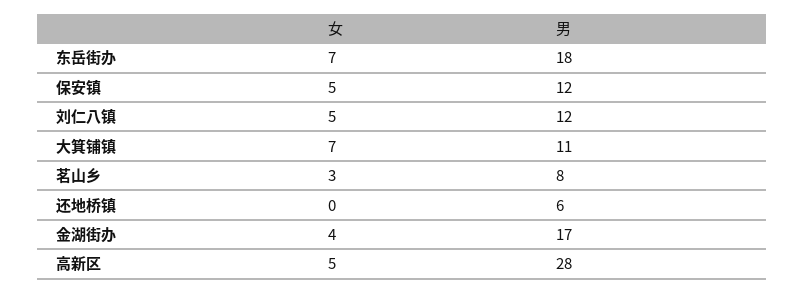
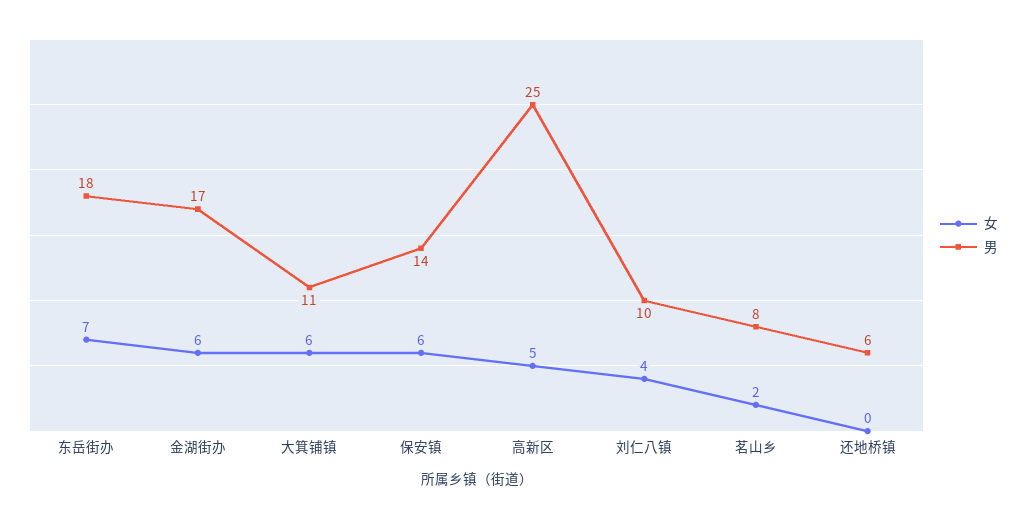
女, 保安镇: 5 -> 6
男, 保安镇: 12 -> 14
女, 刘仁八镇: 5 -> 4
男, 刘仁八镇: 12 -> 10
女, 大箕铺镇: 7 -> 6
女, 茗山乡: 3 -> 2
女, 金湖街办: 4 -> 6
男, 高新区: 28 -> 25

